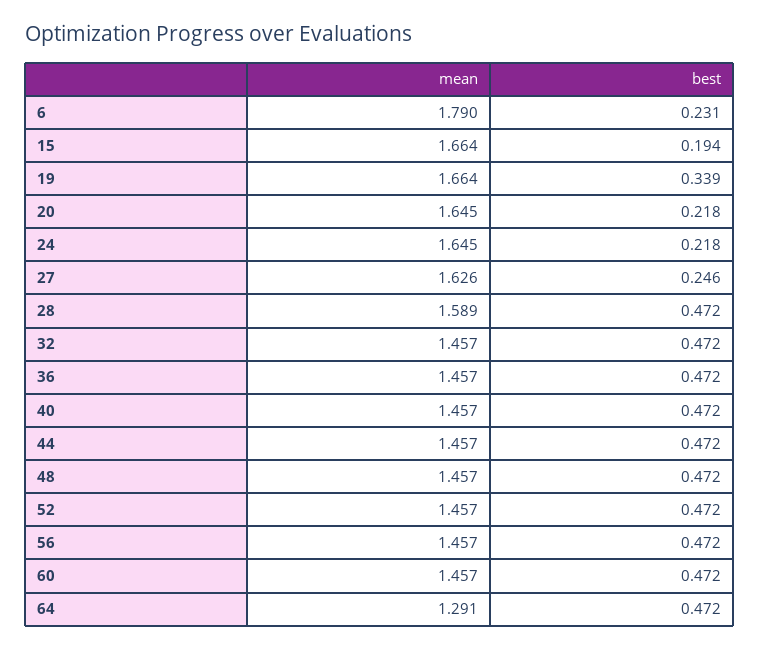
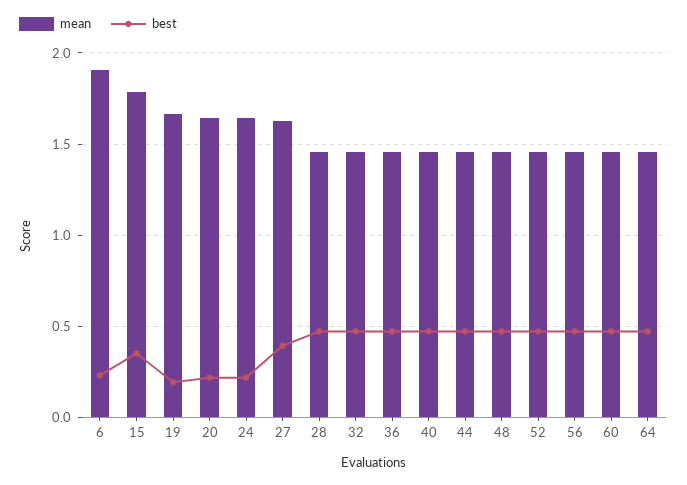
mean, 6: 1.79 -> 1.9
mean, 15: 1.664 -> 1.8
best, 15: 0.194 -> 0.35
best, 19: 0.339 -> 0.2
best, 27: 0.246 -> 0.4
mean, 28: 1.589 -> 1.45
mean, 64: 1.291 -> 1.45

